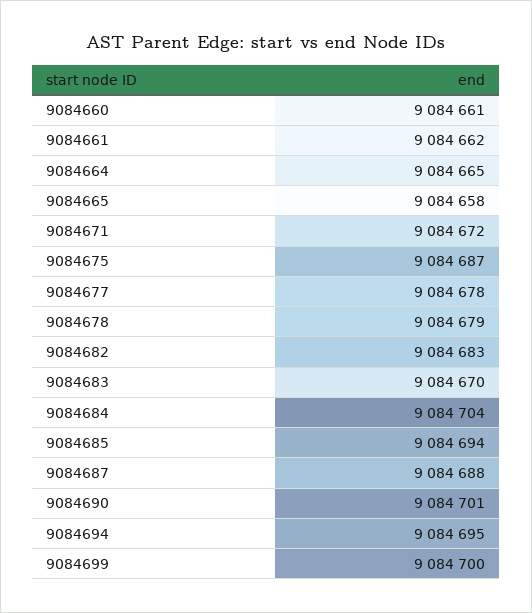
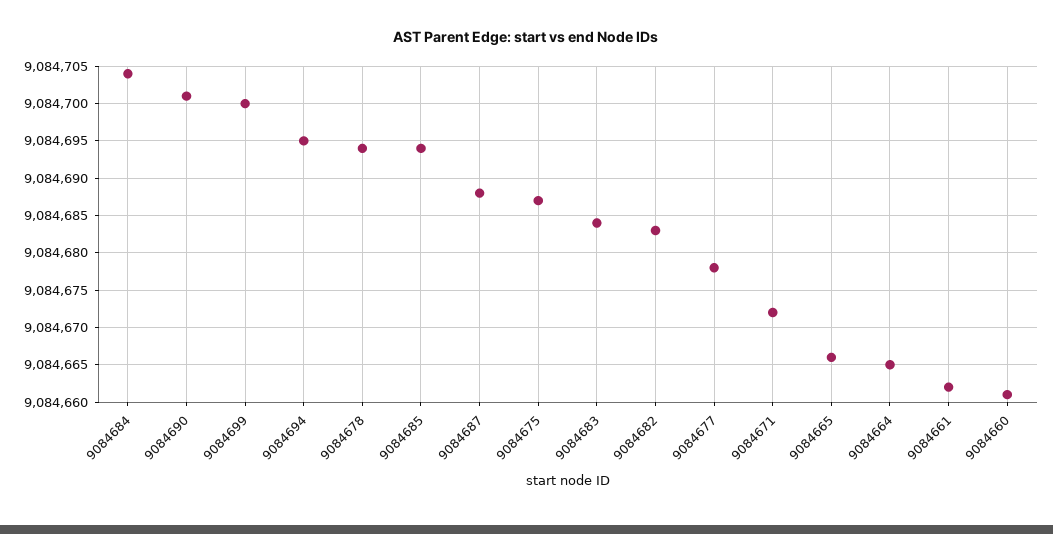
9084665: 9084658 -> 9084666
9084678: 9084679 -> 9084694
9084683: 9084670 -> 9084684

